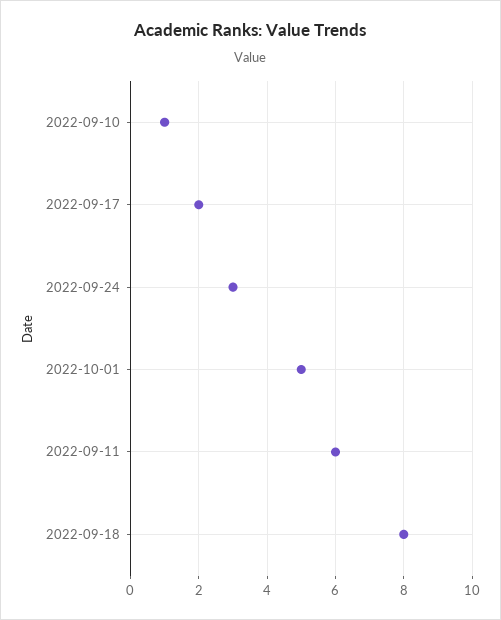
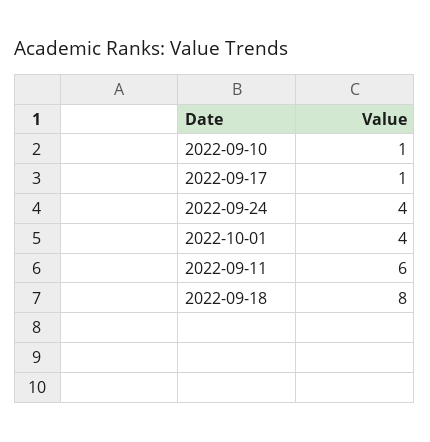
2022-09-17: 2 -> 1
2022-09-24: 3 -> 4
2022-10-01: 5 -> 4

